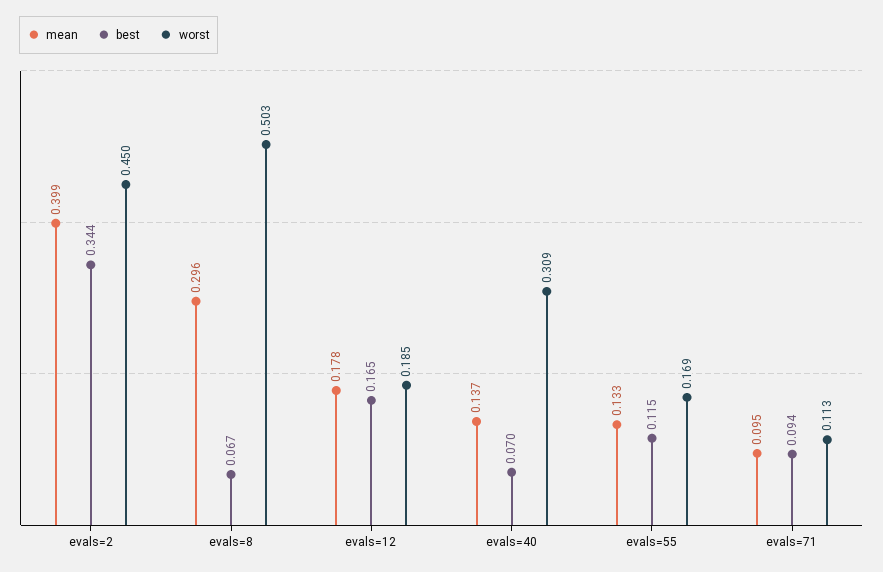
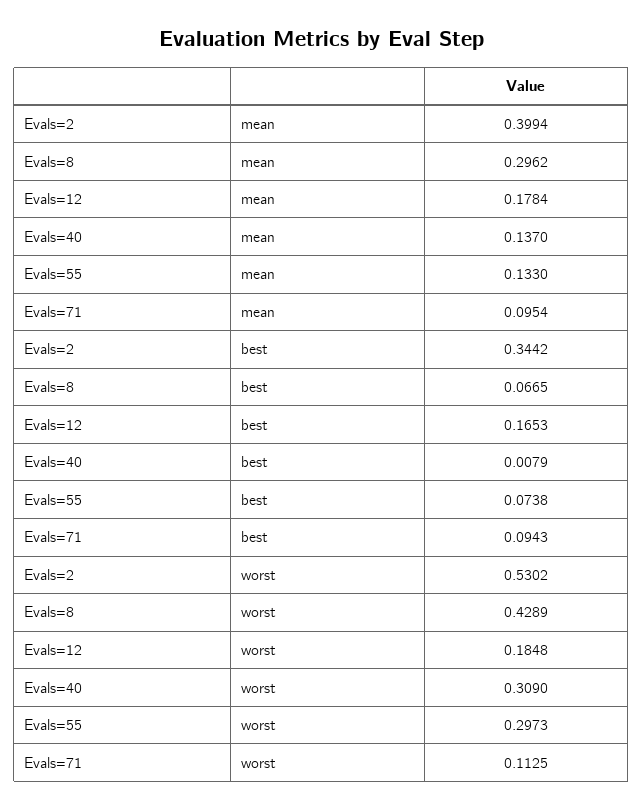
worst, evals=2: 0.45 -> 0.5302
worst, evals=8: 0.503 -> 0.4289
best, evals=40: 0.07 -> 0.0079
best, evals=55: 0.115 -> 0.0738
worst, evals=55: 0.169 -> 0.2973

